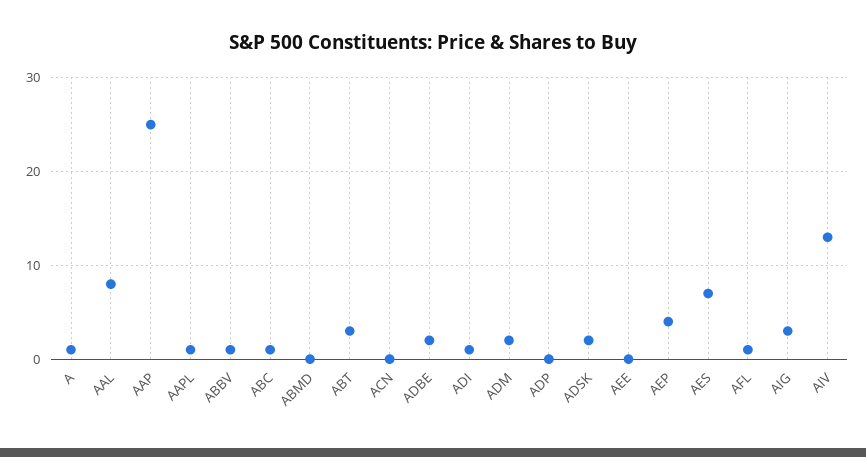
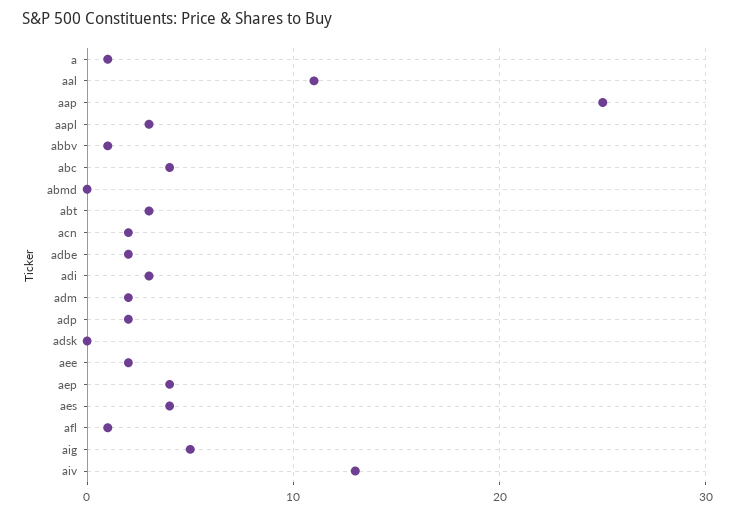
AAL: 8 -> 11
AAPL: 1 -> 3
ABC: 1 -> 4
ACN: 0 -> 2
ADI: 1 -> 3
ADP: 0 -> 2
ADSK: 2 -> 0
AEE: 0 -> 2
AES: 7 -> 4
AIG: 3 -> 5

